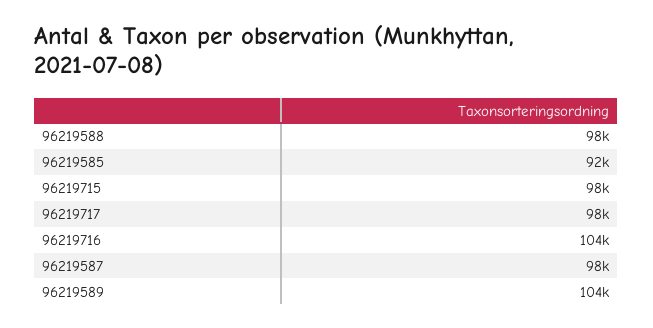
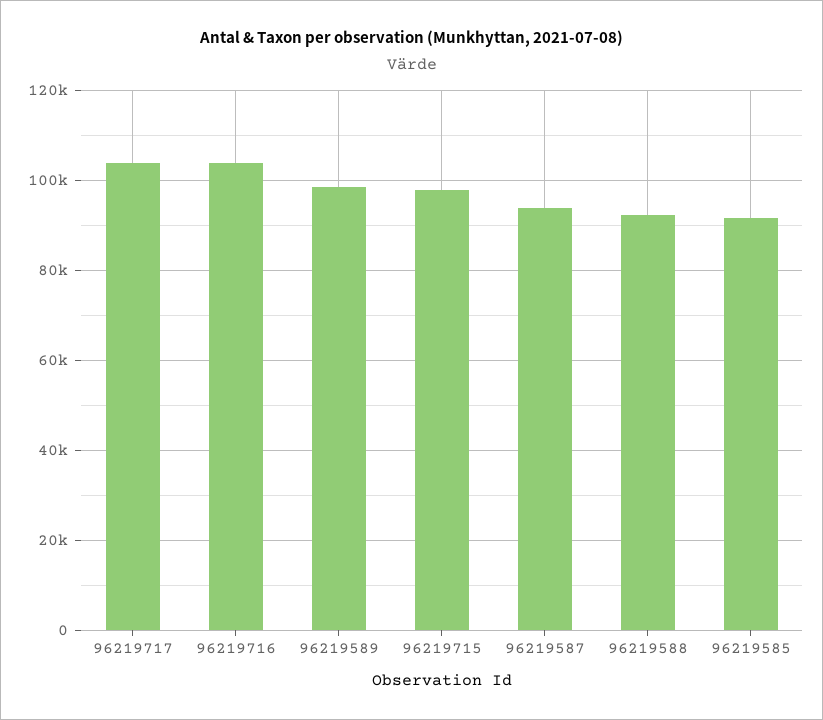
96219588: 98000 -> 92000
96219717: 98000 -> 104000
96219587: 98000 -> 94000
96219589: 104000 -> 98000

